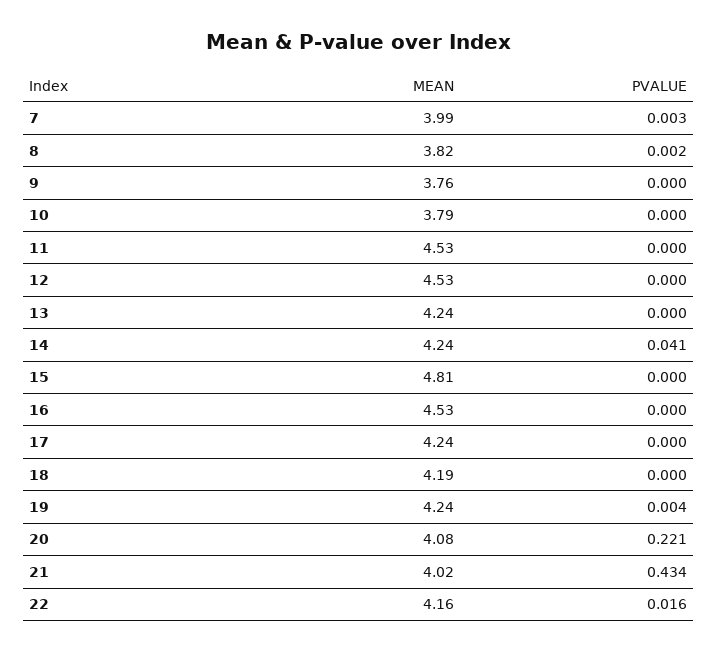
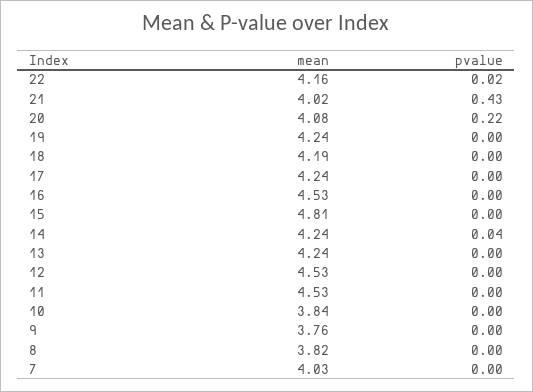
MEAN, 7: 3.99 -> 4.03
MEAN, 10: 3.79 -> 3.84

